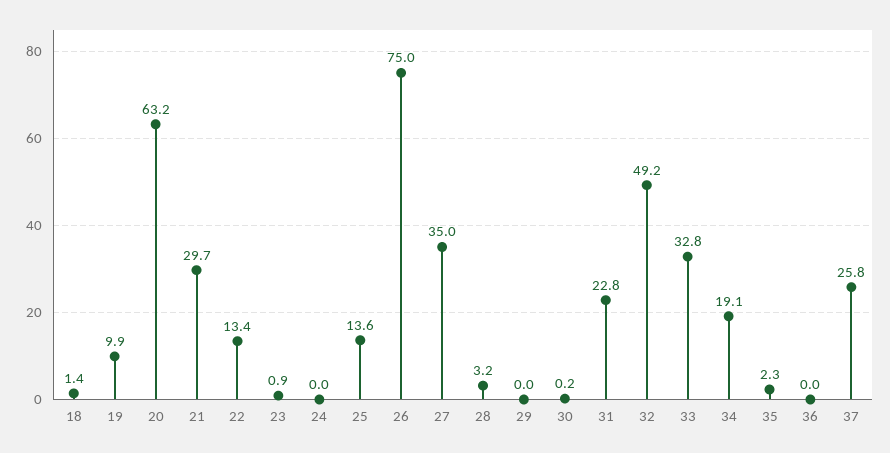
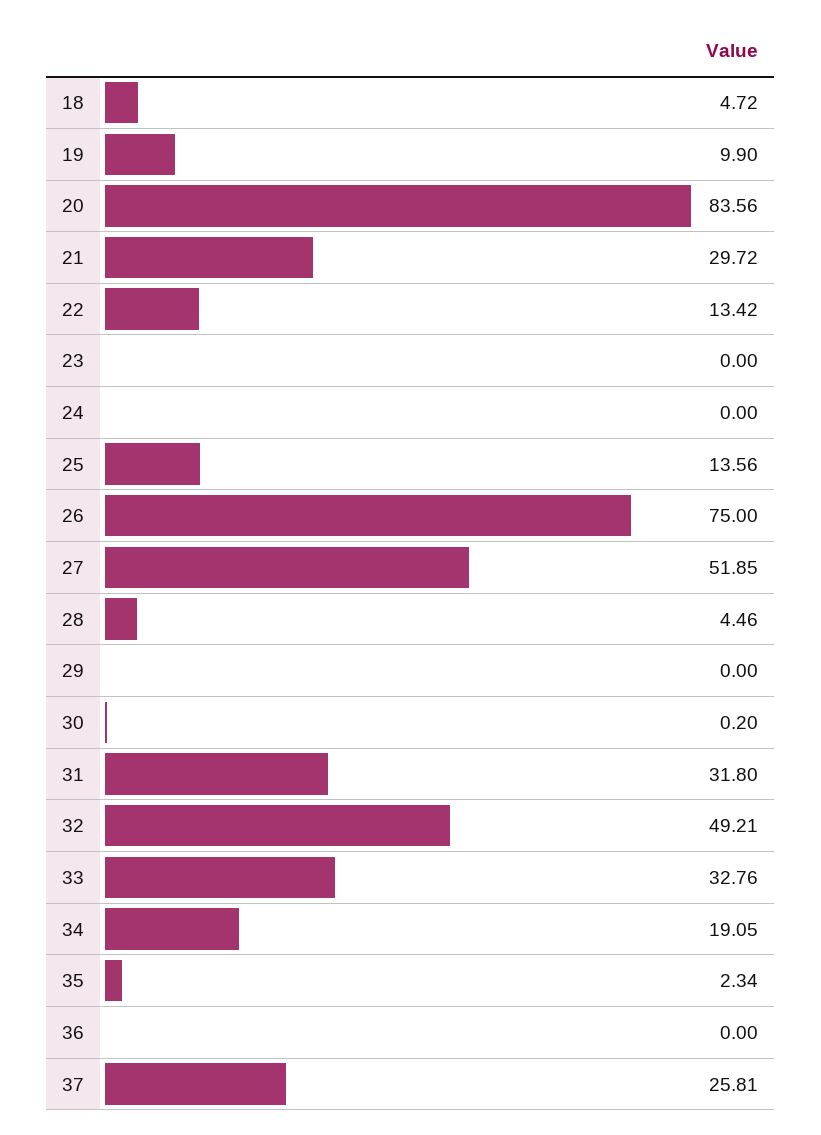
18: 1.4 -> 4.72
20: 63.2 -> 83.56
23: 0.9 -> 0
27: 35 -> 51.85
28: 3.2 -> 4.46
31: 22.8 -> 31.8

